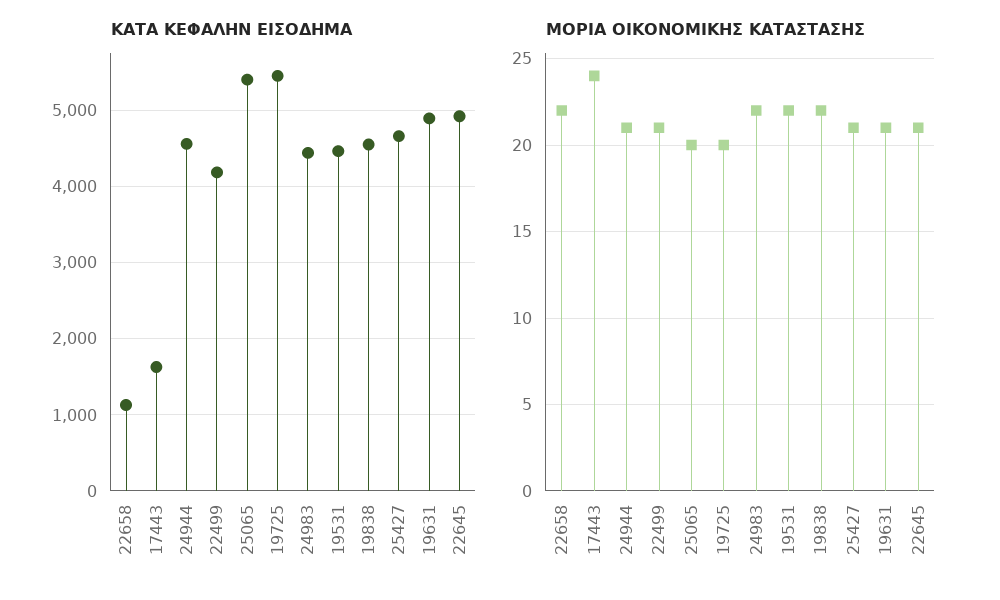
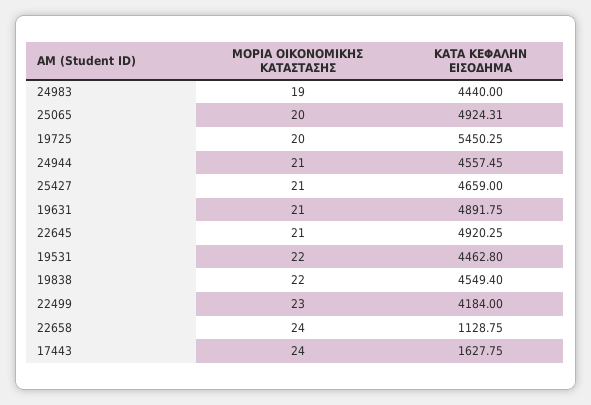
ΚΑΤΑ ΚΕΦΑΛΗΝ ΕΙΣΟΔΗΜΑ, 25065: 5400 -> 4924.31
ΜΟΡΙΑ ΟΙΚΟΝΟΜΙΚΗΣ ΚΑΤΑΣΤΑΣΗΣ, 22658: 22 -> 24
ΜΟΡΙΑ ΟΙΚΟΝΟΜΙΚΗΣ ΚΑΤΑΣΤΑΣΗΣ, 22499: 21 -> 23
ΜΟΡΙΑ ΟΙΚΟΝΟΜΙΚΗΣ ΚΑΤΑΣΤΑΣΗΣ, 24983: 22 -> 19

